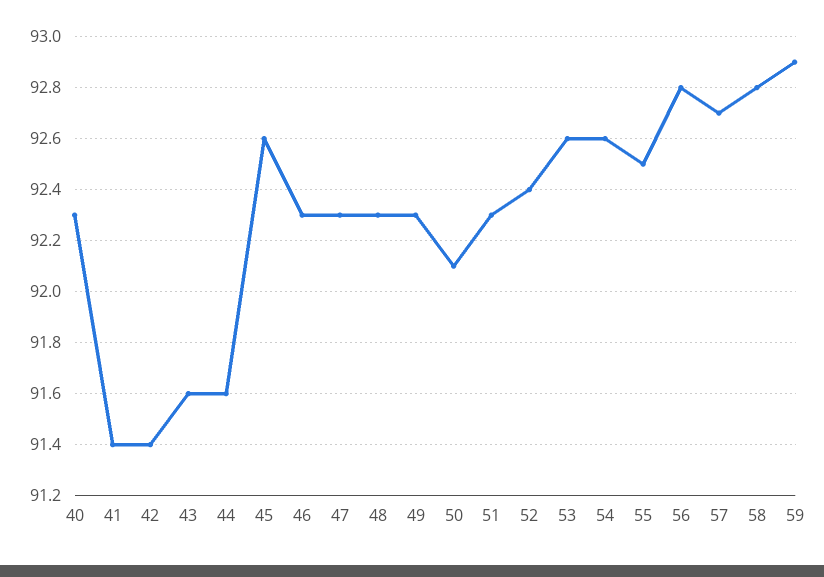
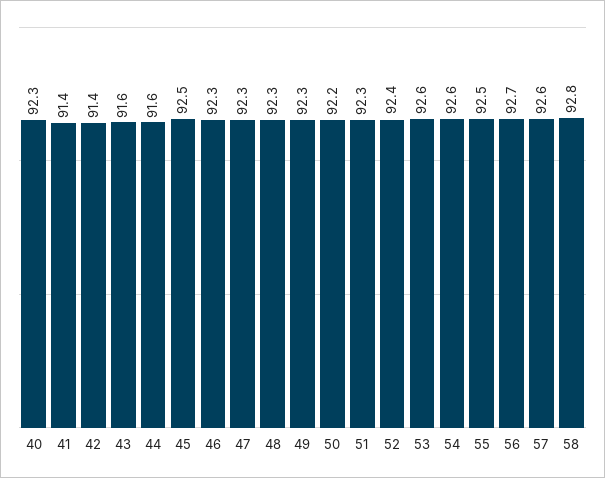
45: 92.6 -> 92.5
50: 92.1 -> 92.2
56: 92.8 -> 92.7
57: 92.7 -> 92.6
59: 92.9 -> none

